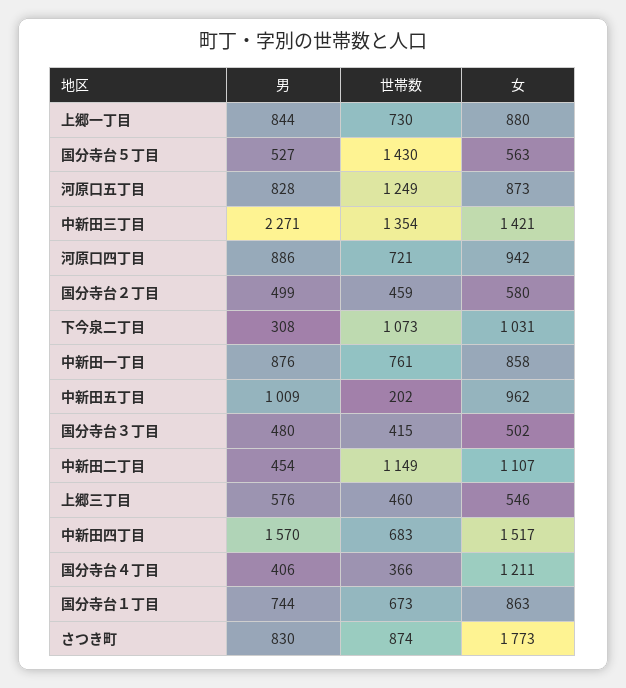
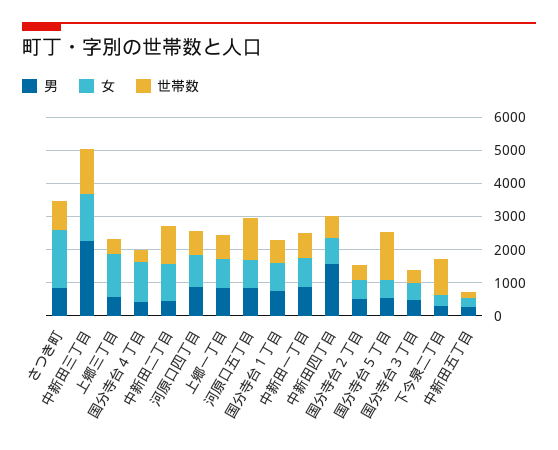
女, 下今泉二丁目: 1031 -> 250
男, 中新田五丁目: 1009 -> 250
女, 中新田五丁目: 962 -> 250
女, 上郷三丁目: 546 -> 1250
女, 中新田四丁目: 1517 -> 750

